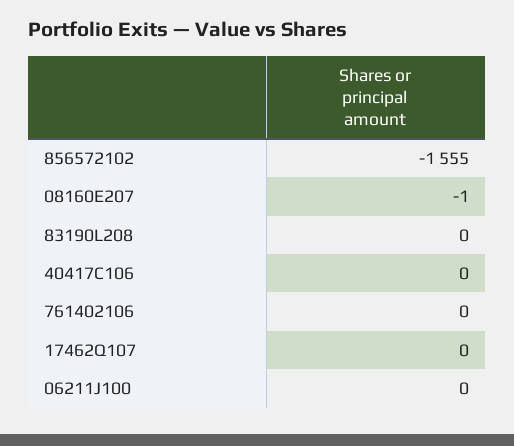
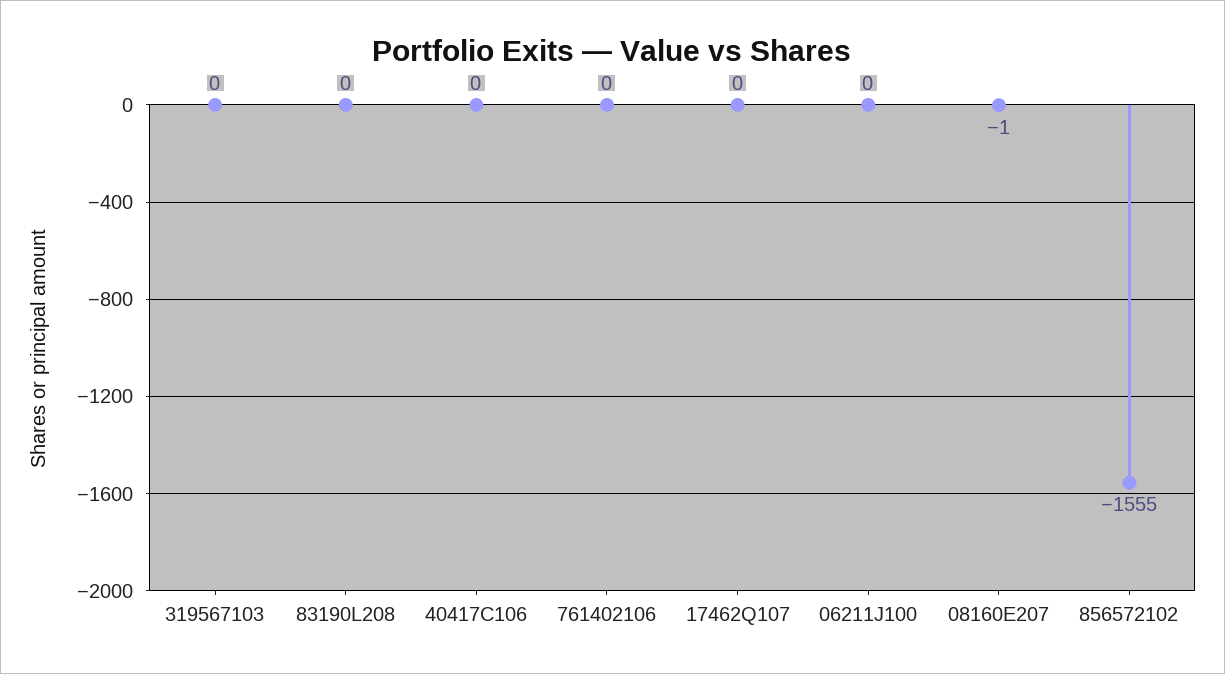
319567103: none -> 0

